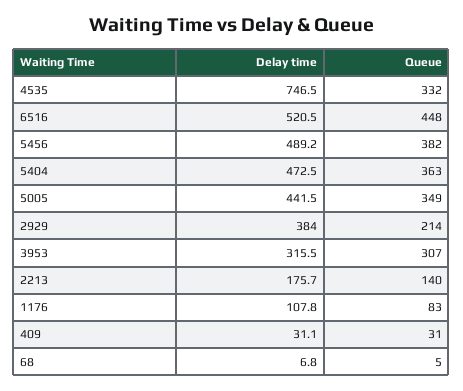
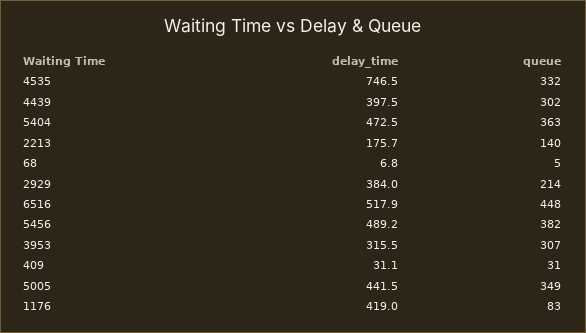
Delay time, 6516: 520.5 -> 517.9
Delay time, 1176: 107.8 -> 419
Delay time, 4439: none -> 397.5
Queue, 4439: none -> 302

